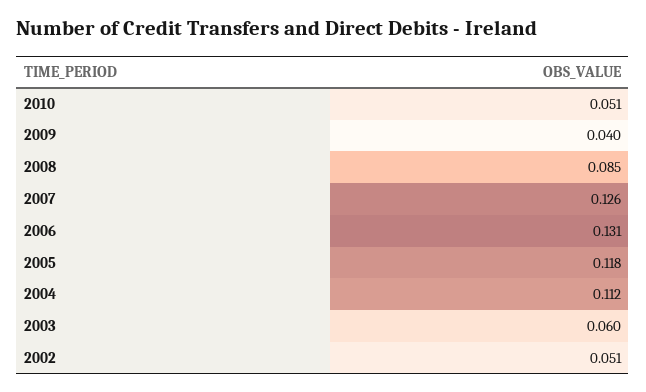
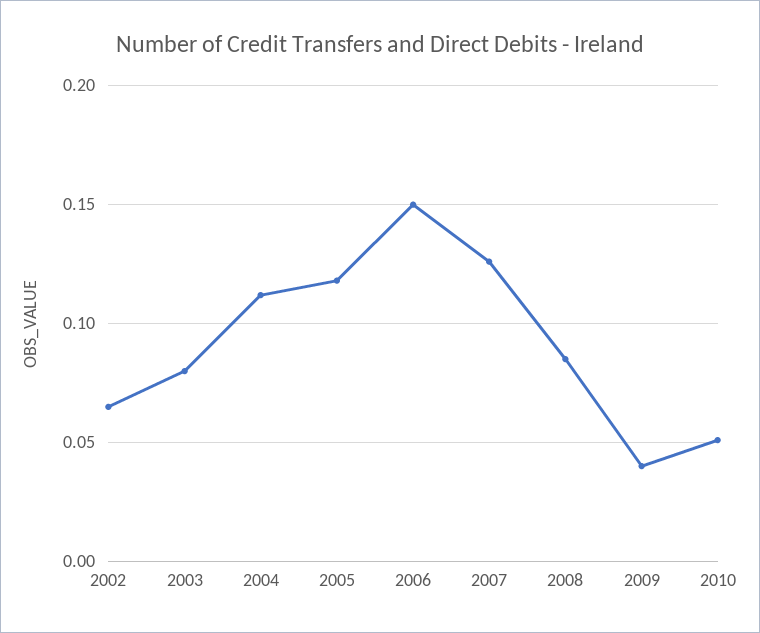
2006: 0.131 -> 0.15
2003: 0.06 -> 0.08
2002: 0.051 -> 0.065

